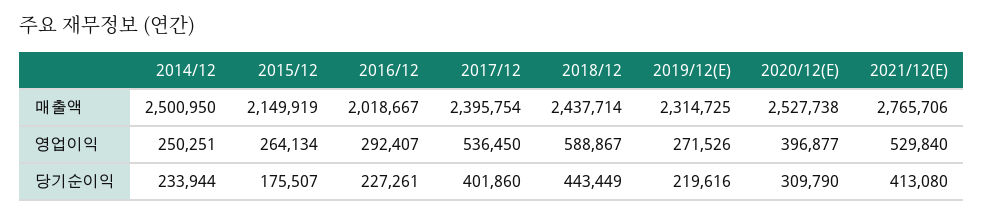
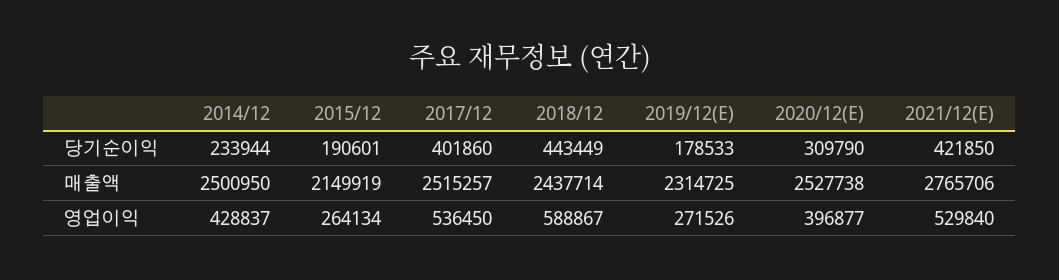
2016/12, 매출액: 2018667 -> none
2017/12, 매출액: 2395754 -> 2515257
2014/12, 영업이익: 250251 -> 428837
2016/12, 영업이익: 292407 -> none
2015/12, 당기순이익: 175507 -> 190601
2016/12, 당기순이익: 227261 -> none
2019/12(E), 당기순이익: 219616 -> 178533
2021/12(E), 당기순이익: 413080 -> 421850

